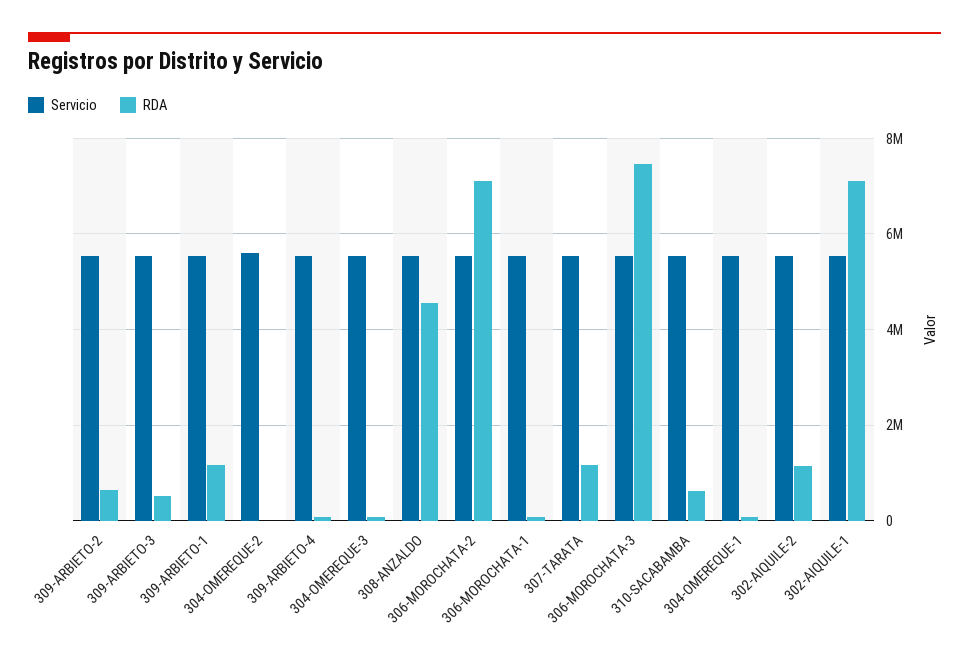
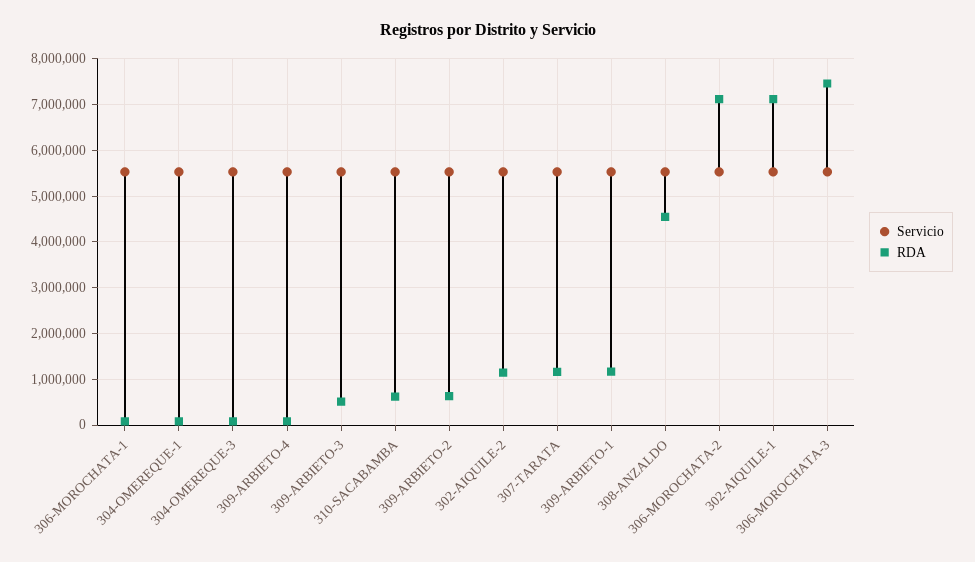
Servicio, 304-OMEREQUE-2: 5600000 -> none
RDA, 304-OMEREQUE-2: 0 -> none

